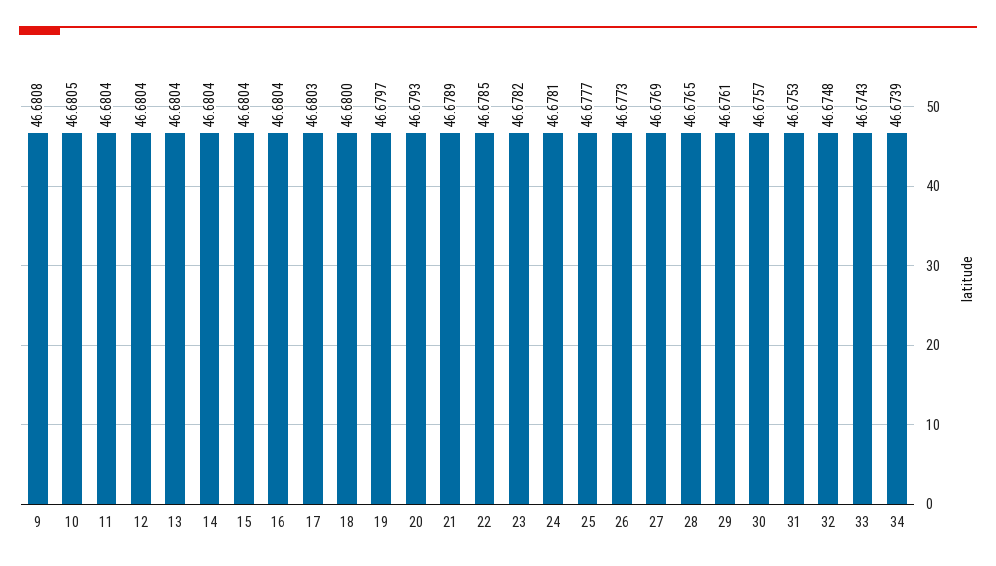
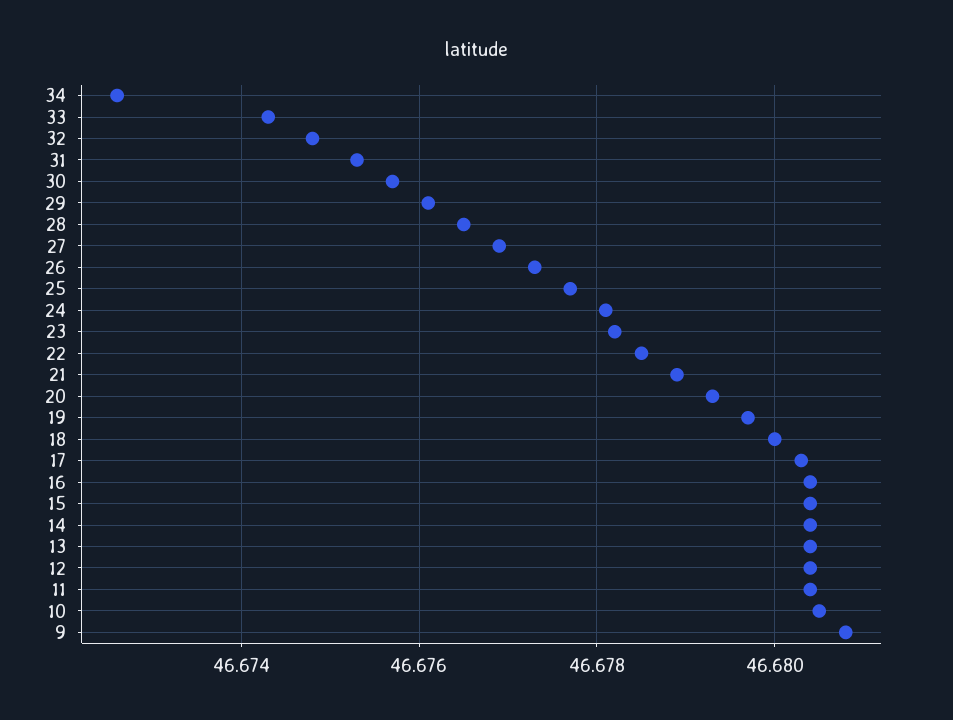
34: 46.6739 -> 46.6725

